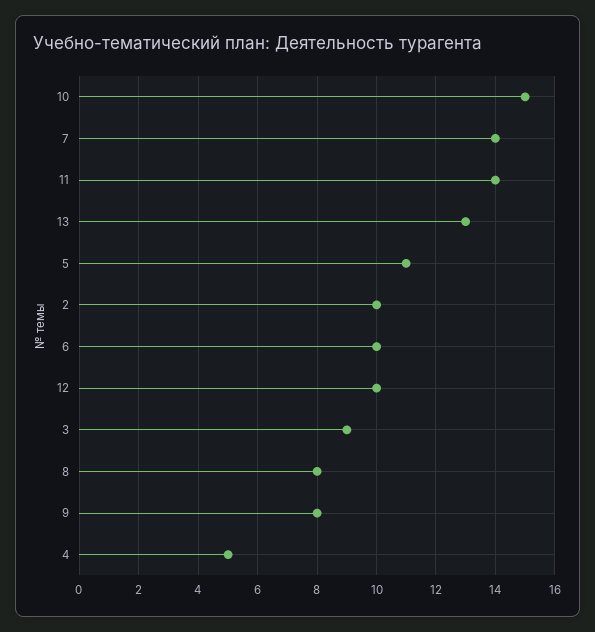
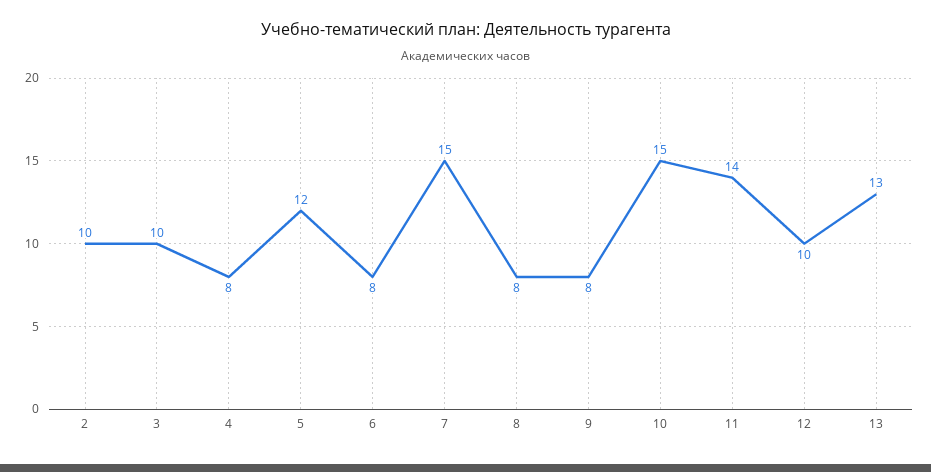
7: 14 -> 15
5: 11 -> 12
6: 10 -> 8
3: 9 -> 10
4: 5 -> 8

